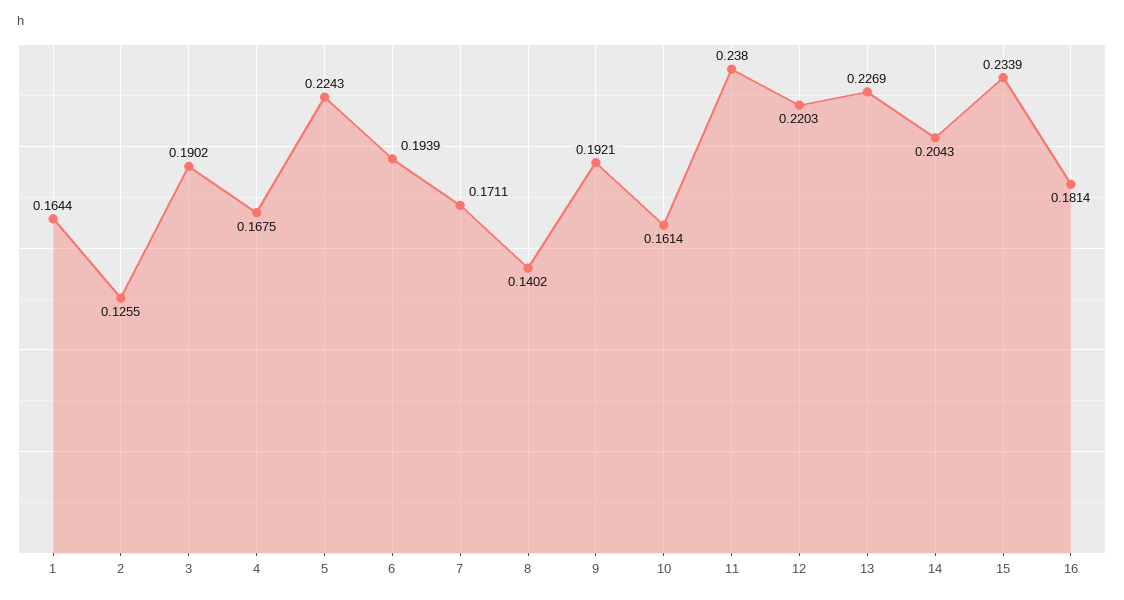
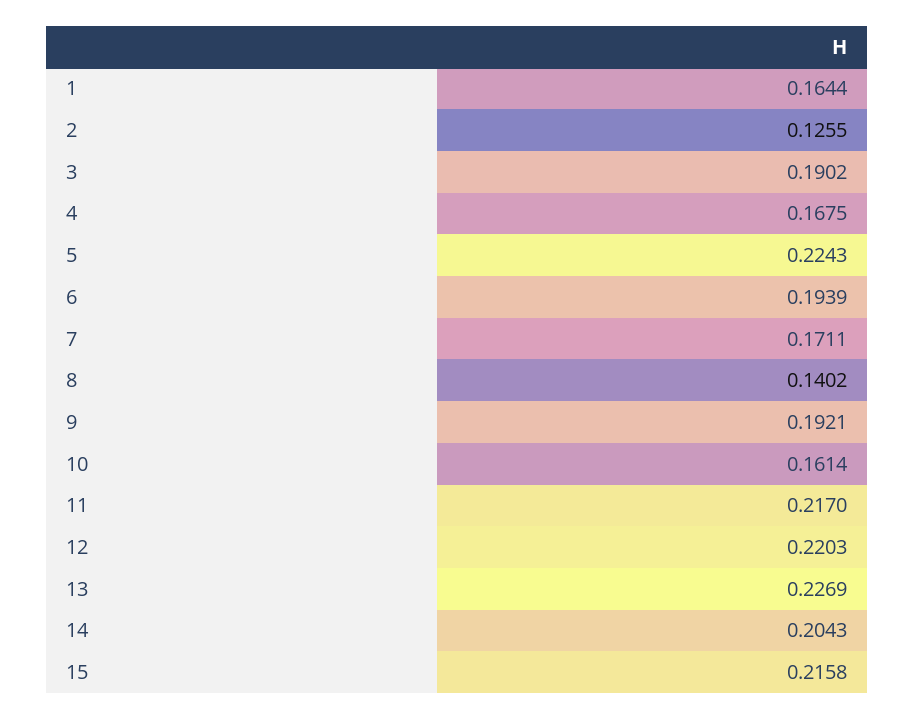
11: 0.238 -> 0.217
15: 0.2339 -> 0.2158
16: 0.1814 -> none

